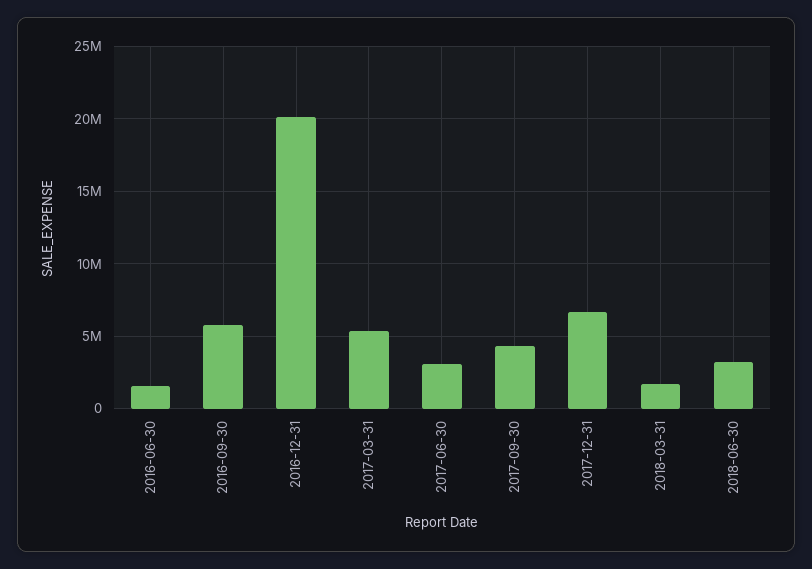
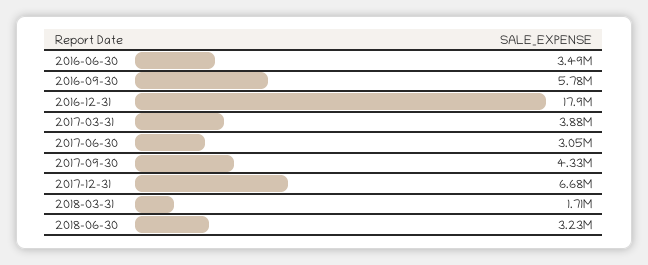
2016-06-30: 1500000 -> 3490000
2016-12-31: 20000000 -> 17900000
2017-03-31: 5500000 -> 3880000

